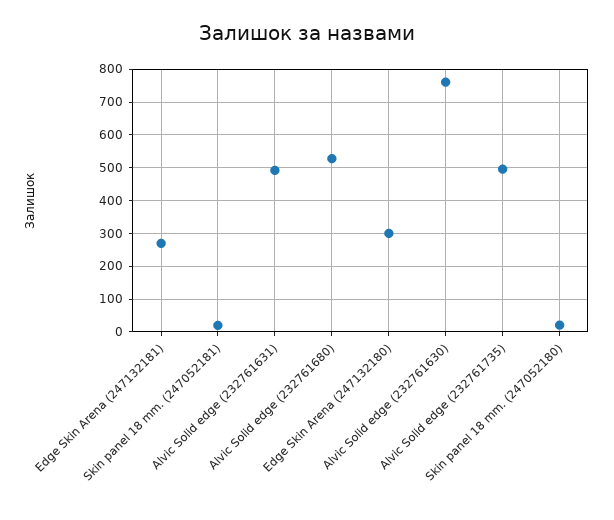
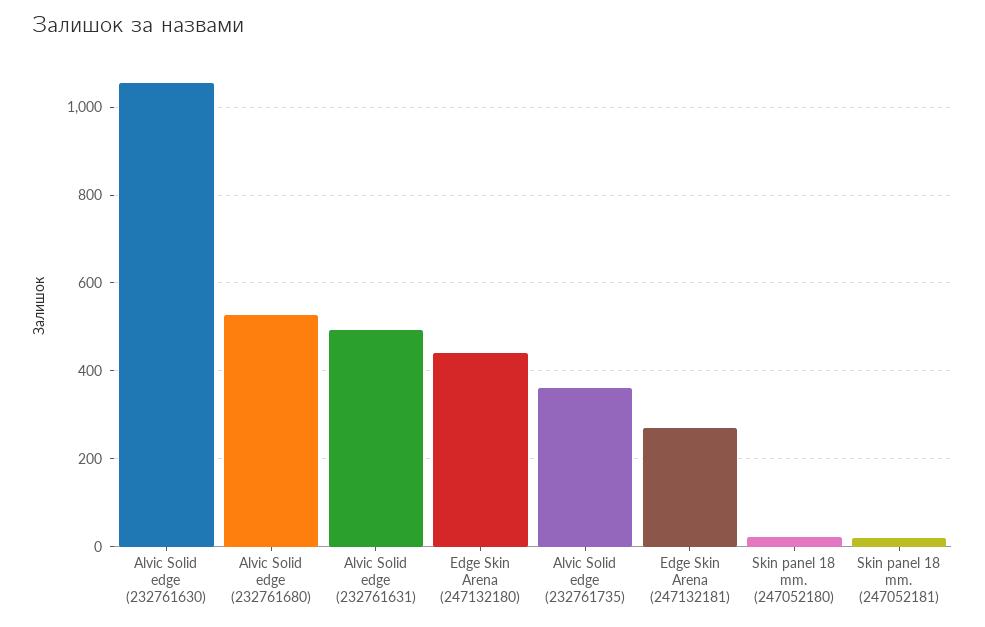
Edge Skin Arena (247132180): 300 -> 440
Alvic Solid edge (232761630): 760 -> 1060
Alvic Solid edge (232761735): 500 -> 360

